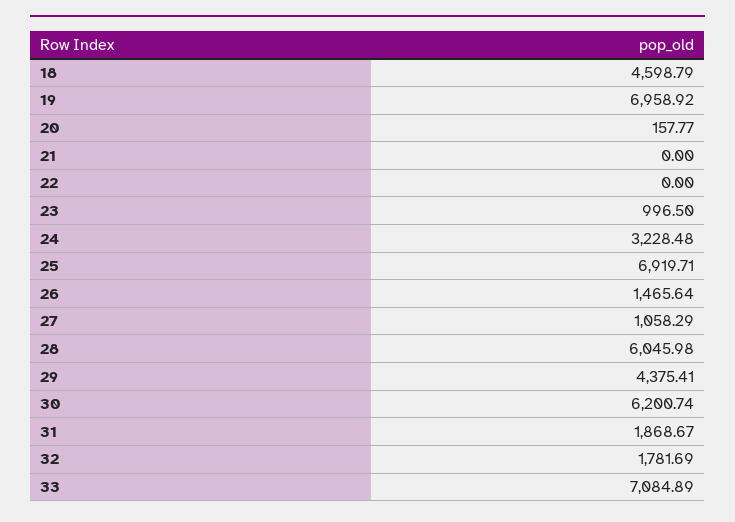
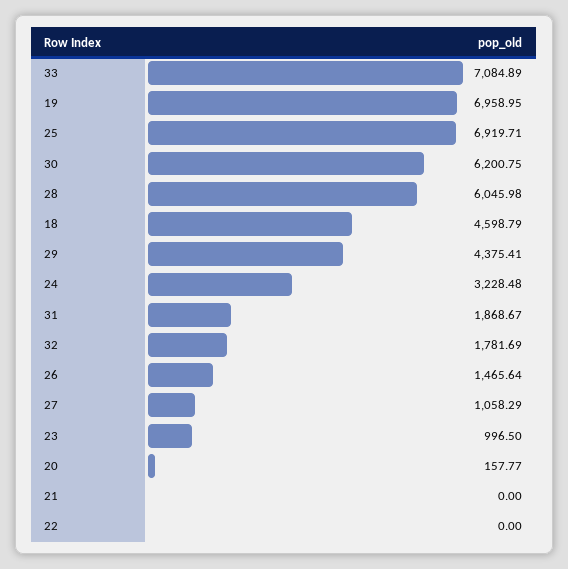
19: 6958.92 -> 6958.95
30: 6200.74 -> 6200.75

